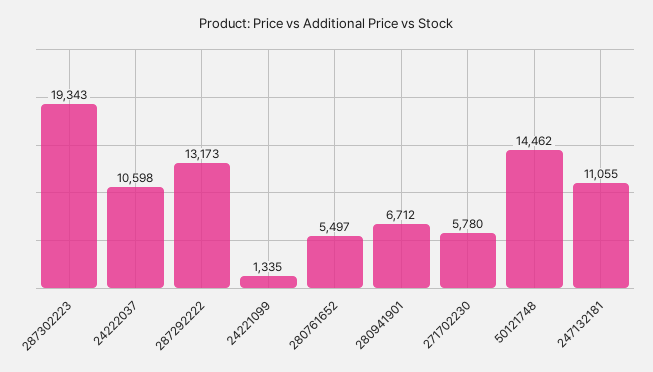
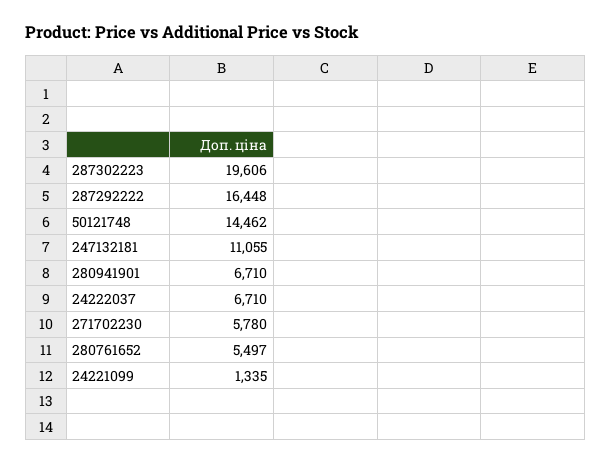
287302223: 19343 -> 19606
24222037: 10598 -> 6710
287292222: 13173 -> 16448
280941901: 6712 -> 6710

